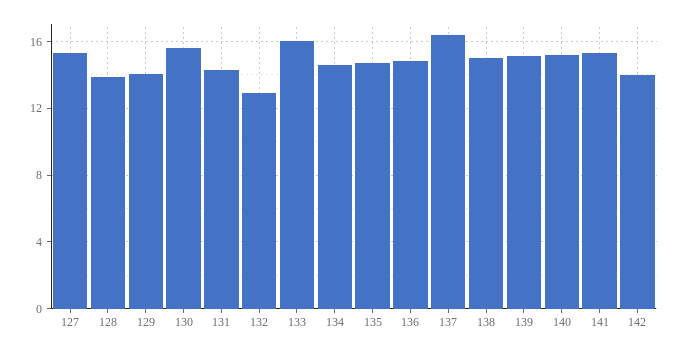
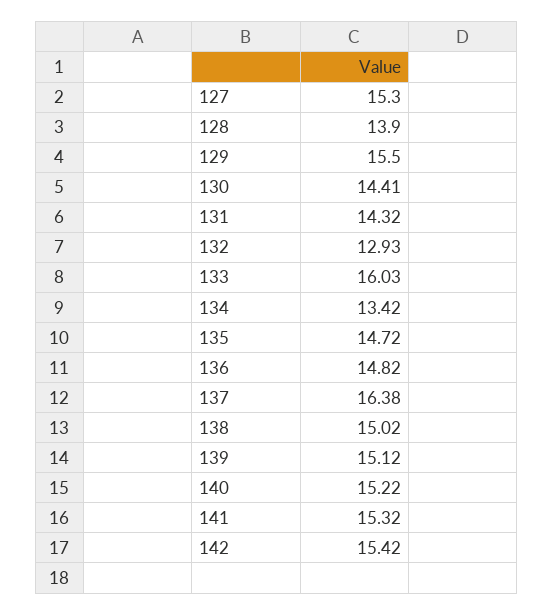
129: 14 -> 15.5
130: 15.5 -> 14.41
134: 14.5 -> 13.42
142: 14 -> 15.42

